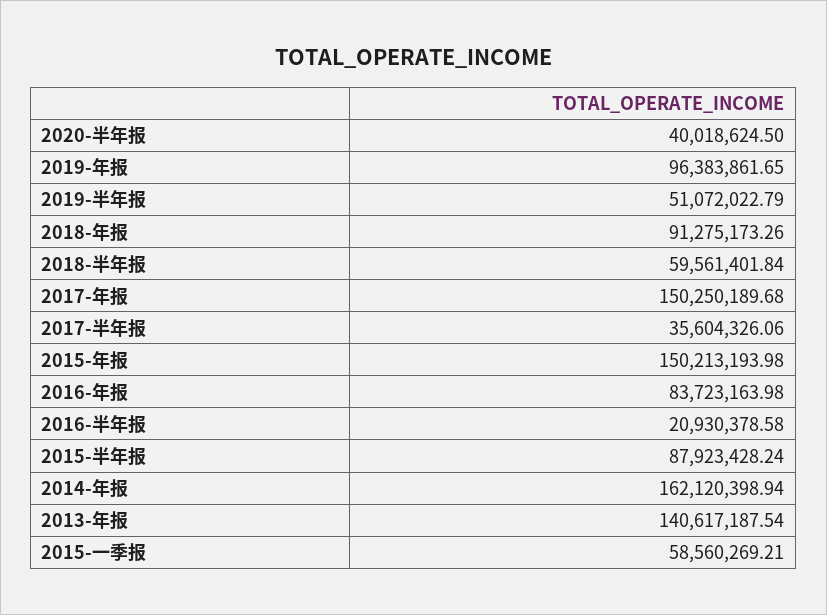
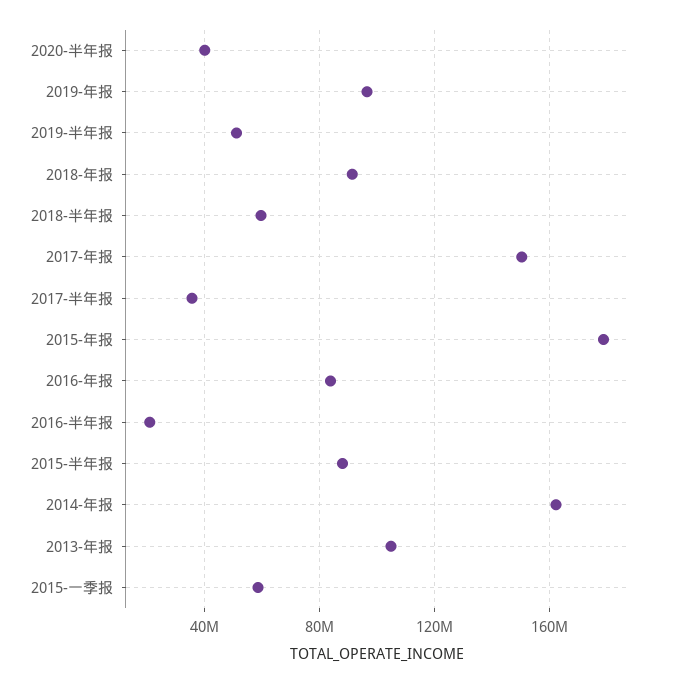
2015-年报: 150213193.98 -> 180000000
2013-年报: 140617187.54 -> 105000000

